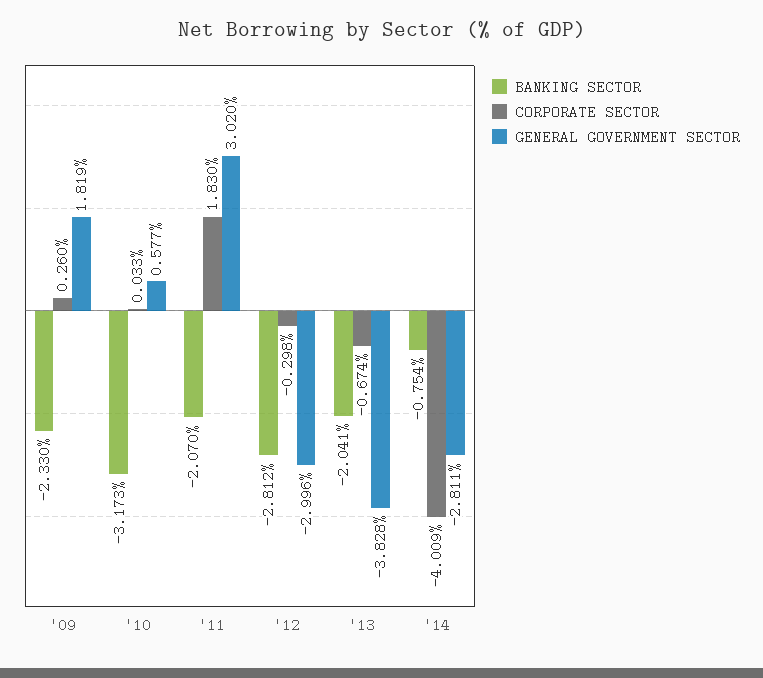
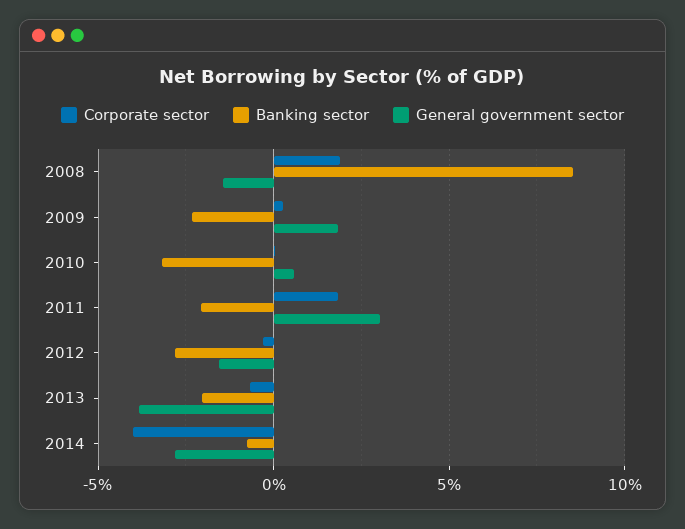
GENERAL GOVERNMENT SECTOR, '12: -2.996 -> -1.5
CORPORATE SECTOR, 2008: none -> 2
BANKING SECTOR, 2008: none -> 8.5
GENERAL GOVERNMENT SECTOR, 2008: none -> -1.5

